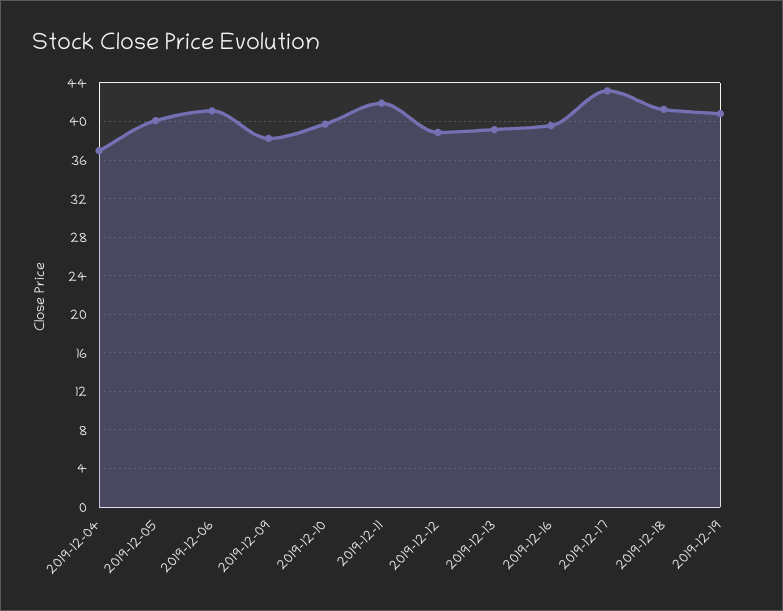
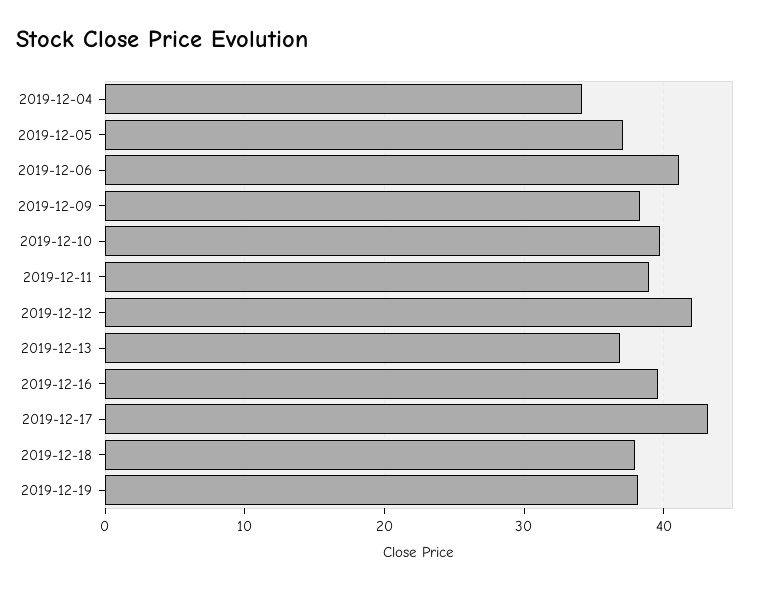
2019-12-04: 37 -> 34
2019-12-05: 40 -> 37
2019-12-11: 42 -> 39
2019-12-12: 39 -> 42
2019-12-13: 39 -> 37
2019-12-18: 41 -> 38
2019-12-19: 41 -> 38

